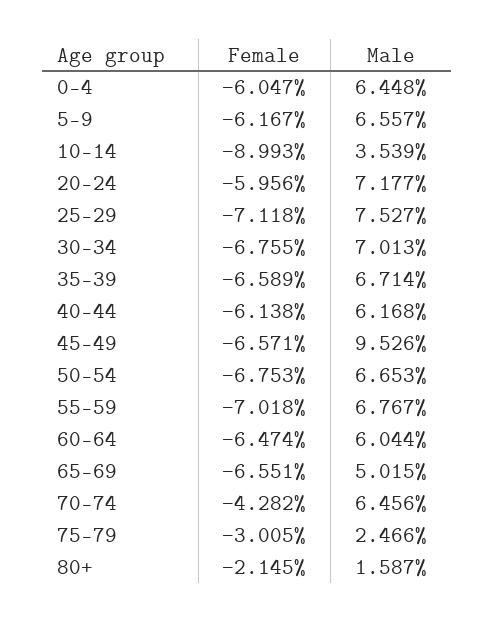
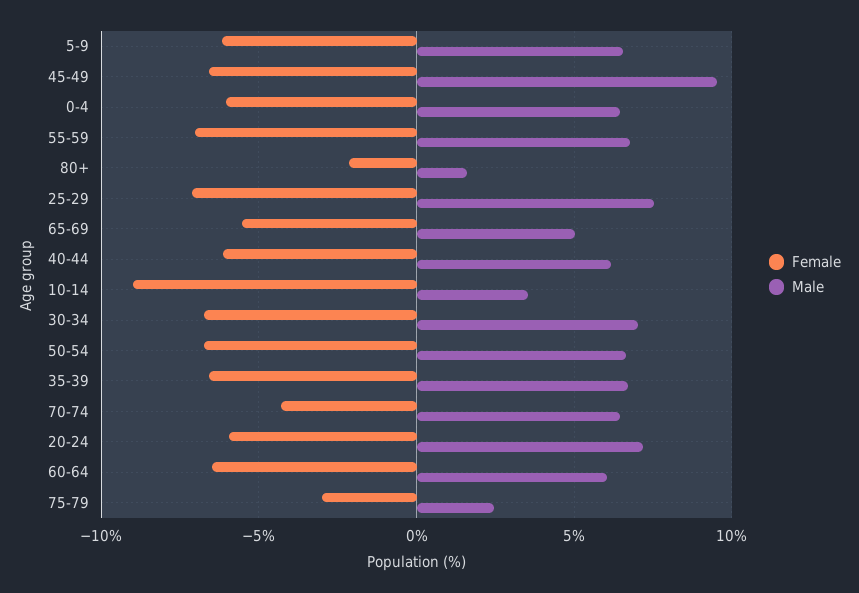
Female, 65-69: -6.551 -> -5.5

